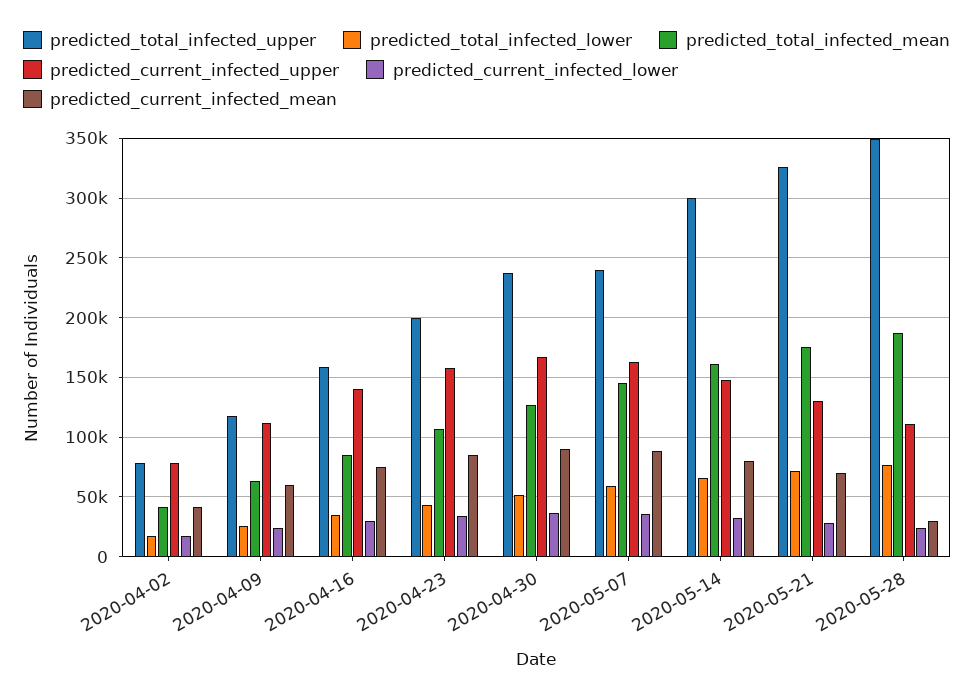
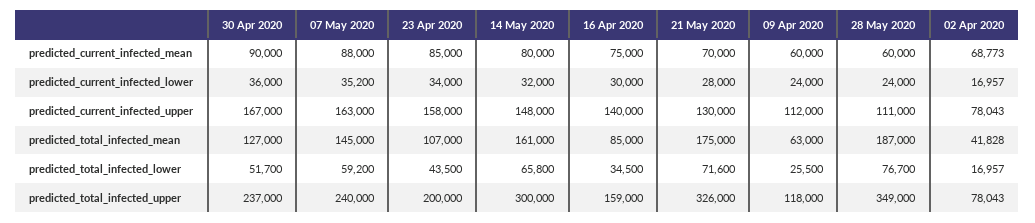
predicted_current_infected_mean, 2020-04-02: 40000 -> 68773
predicted_current_infected_mean, 2020-05-28: 30000 -> 60000

